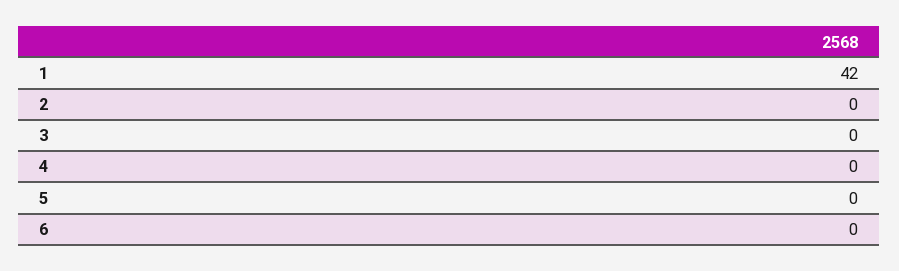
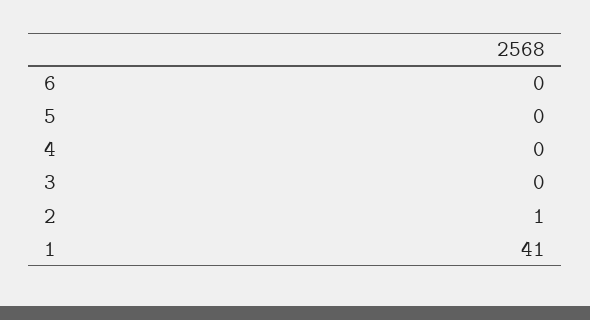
1: 42 -> 41
2: 0 -> 1

